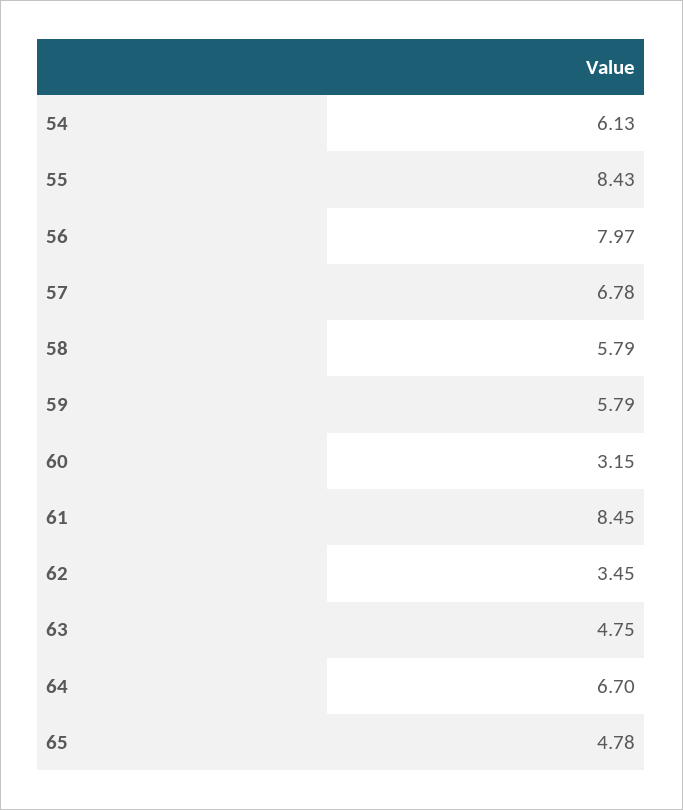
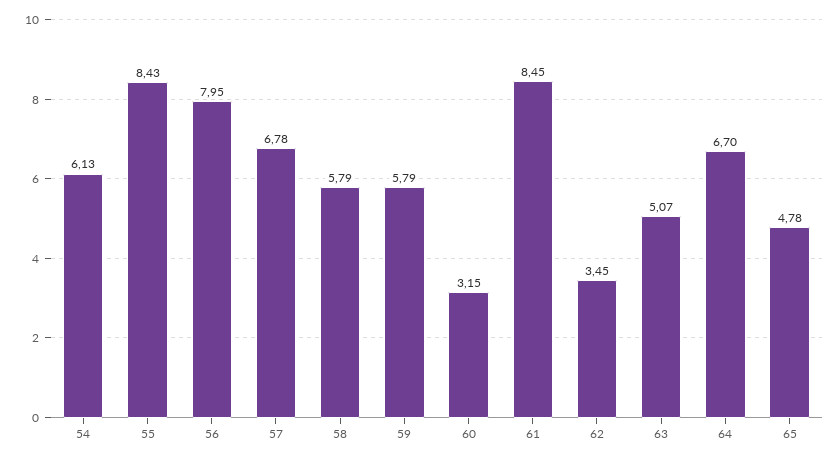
56: 7.97 -> 7.95
63: 4.75 -> 5.07

